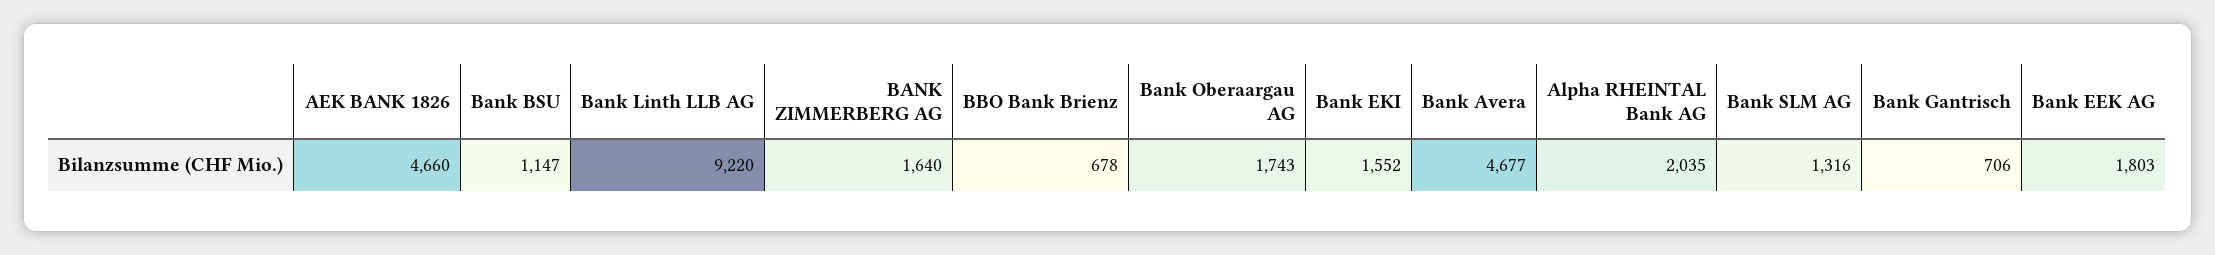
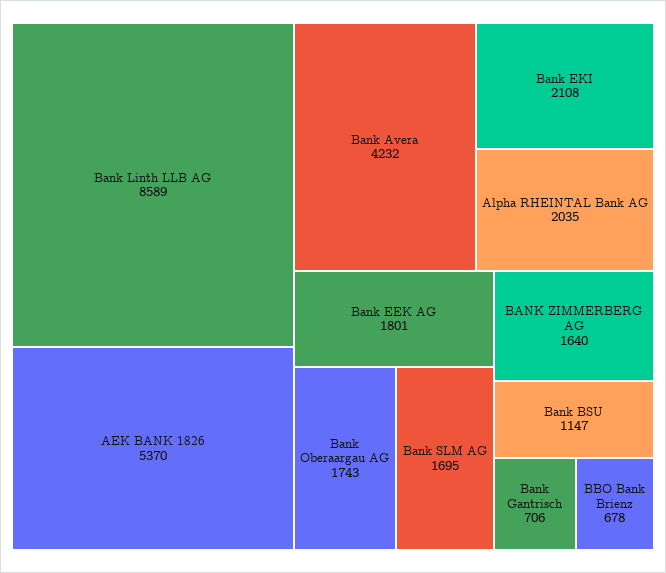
AEK BANK 1826: 4660 -> 5370
Bank Linth LLB AG: 9220 -> 8589
Bank EKI: 1552 -> 2108
Bank Avera: 4677 -> 4232
Bank SLM AG: 1316 -> 1695
Bank EEK AG: 1803 -> 1801

